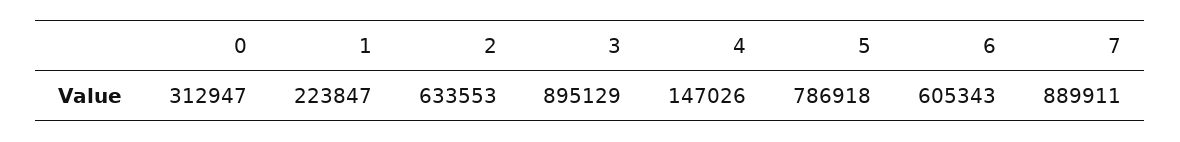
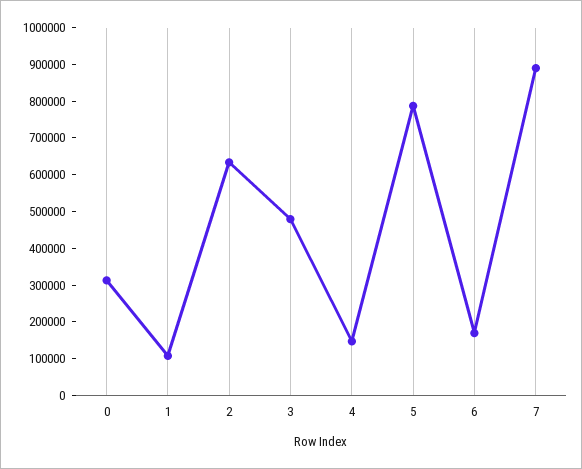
1: 223847 -> 100000
3: 895129 -> 475000
6: 605343 -> 175000

